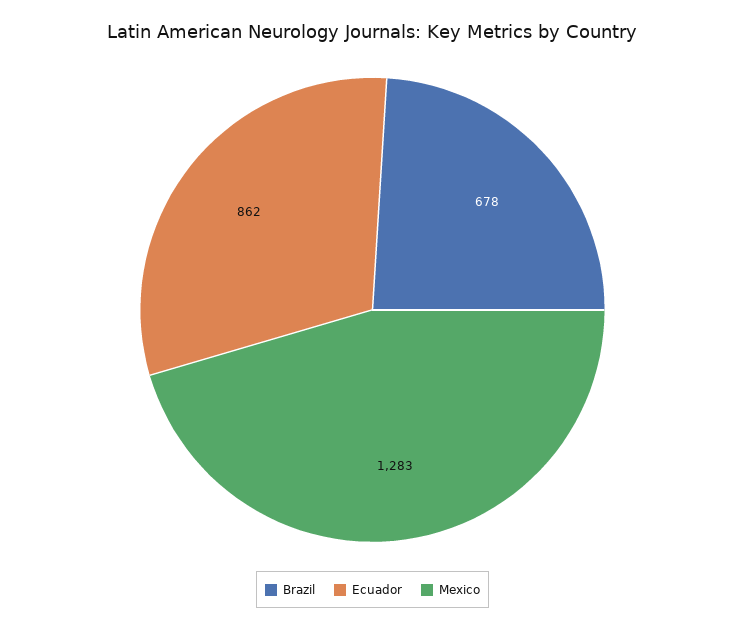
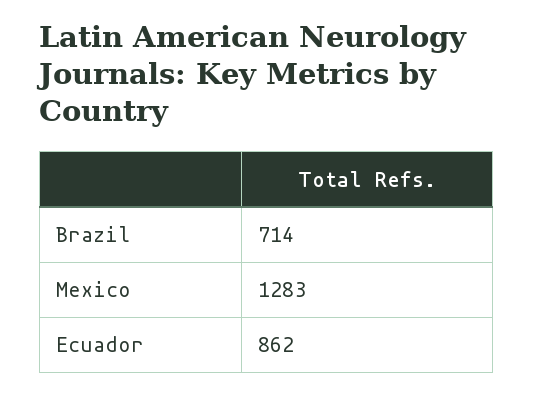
Brazil: 678 -> 714

